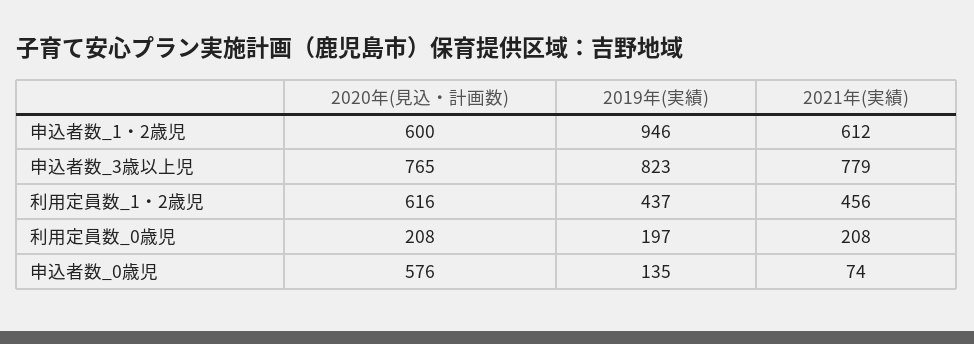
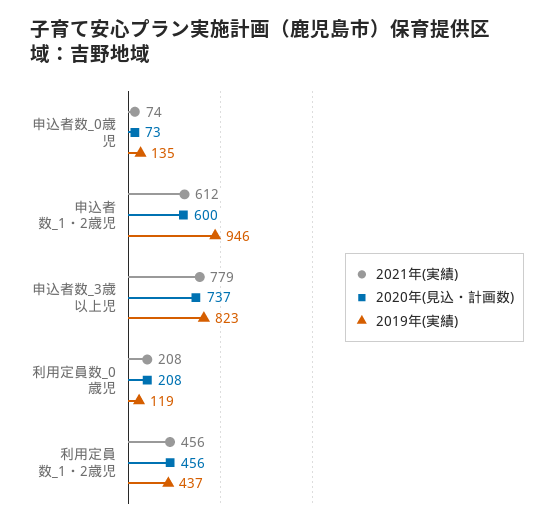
2020年(見込・計画数), 申込者数_3歳以上児: 765 -> 737
2020年(見込・計画数), 利用定員数_1・2歳児: 616 -> 456
2019年(実績), 利用定員数_0歳児: 197 -> 119
2020年(見込・計画数), 申込者数_0歳児: 576 -> 73

